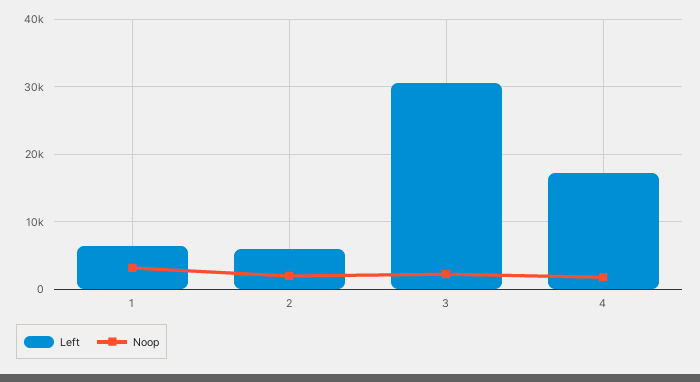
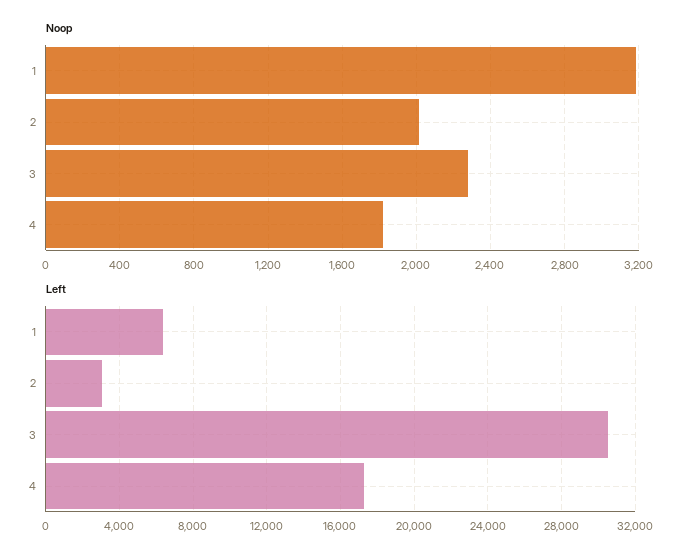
Left, 2: 6000 -> 3000

